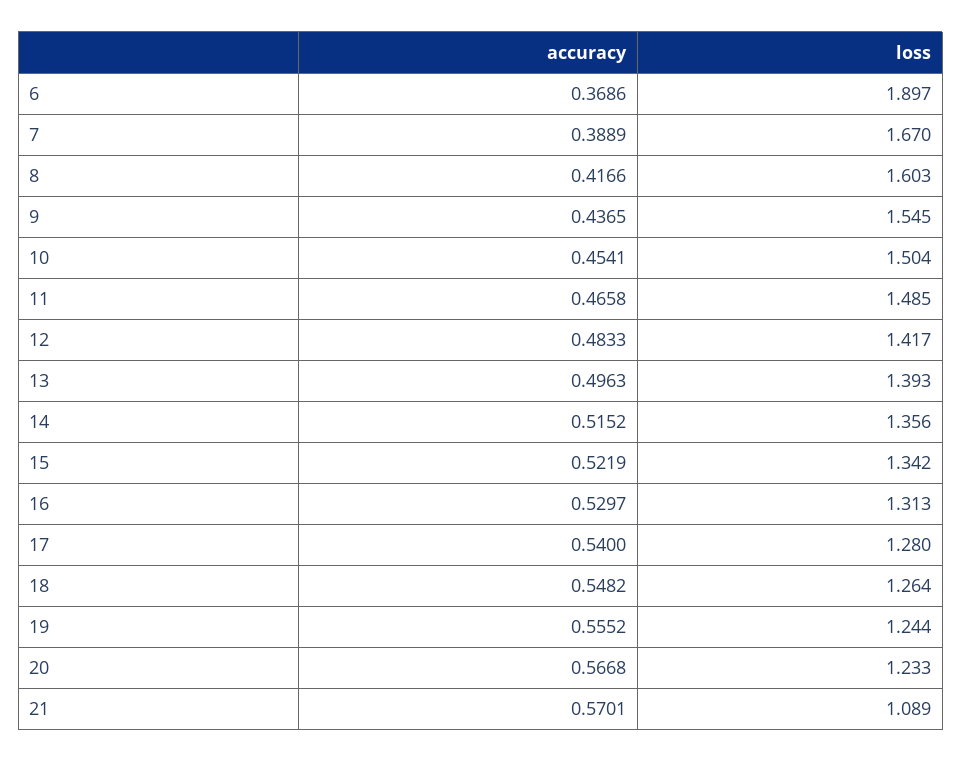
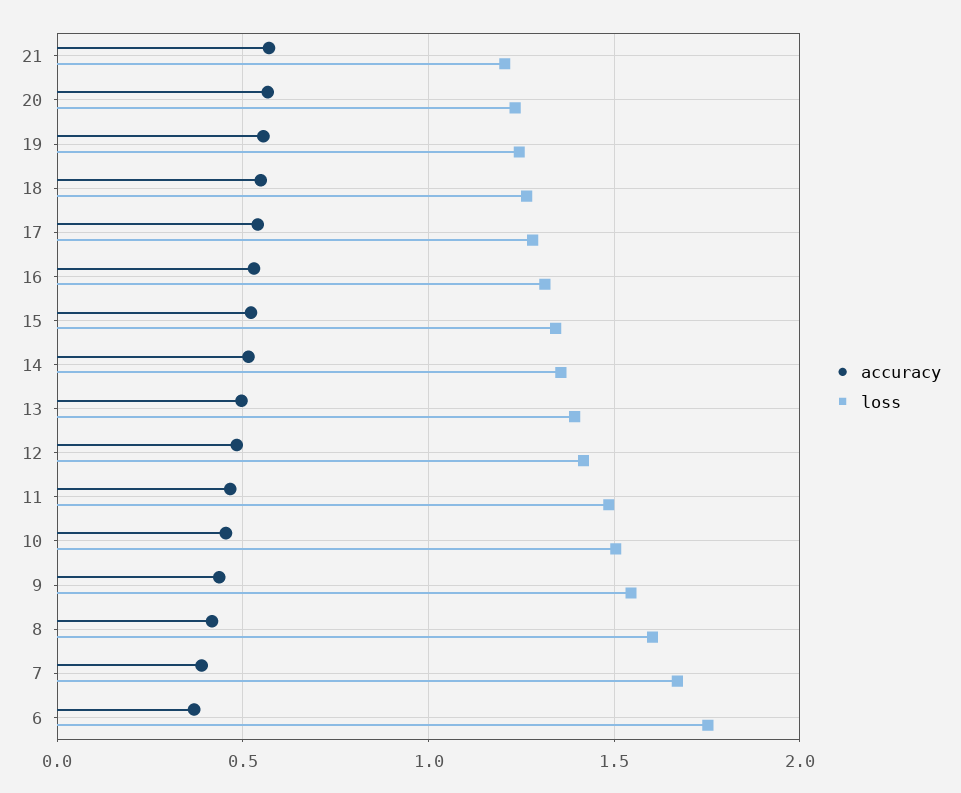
loss, 6: 1.897 -> 1.75
loss, 21: 1.089 -> 1.2

